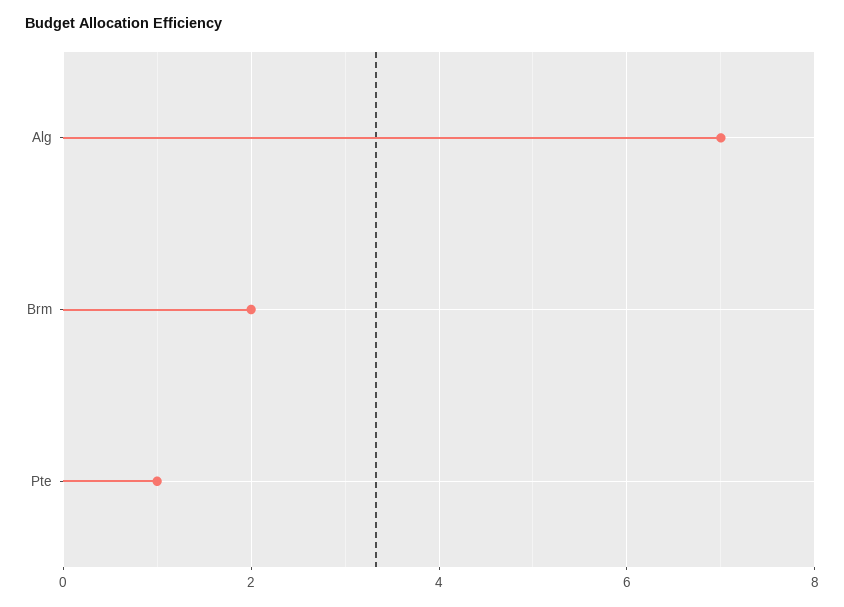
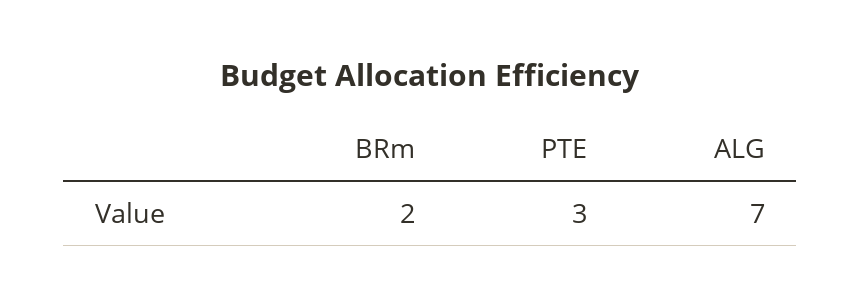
Pte: 1 -> 3

